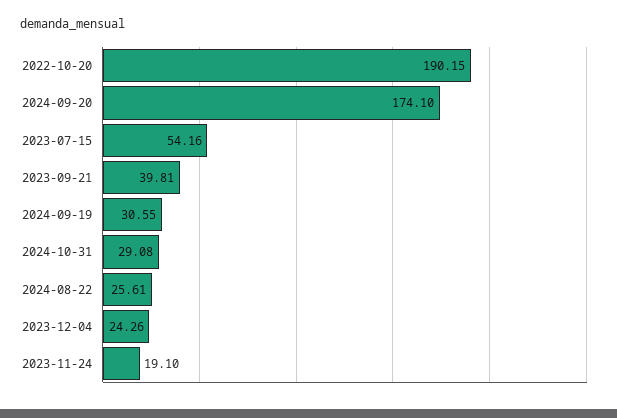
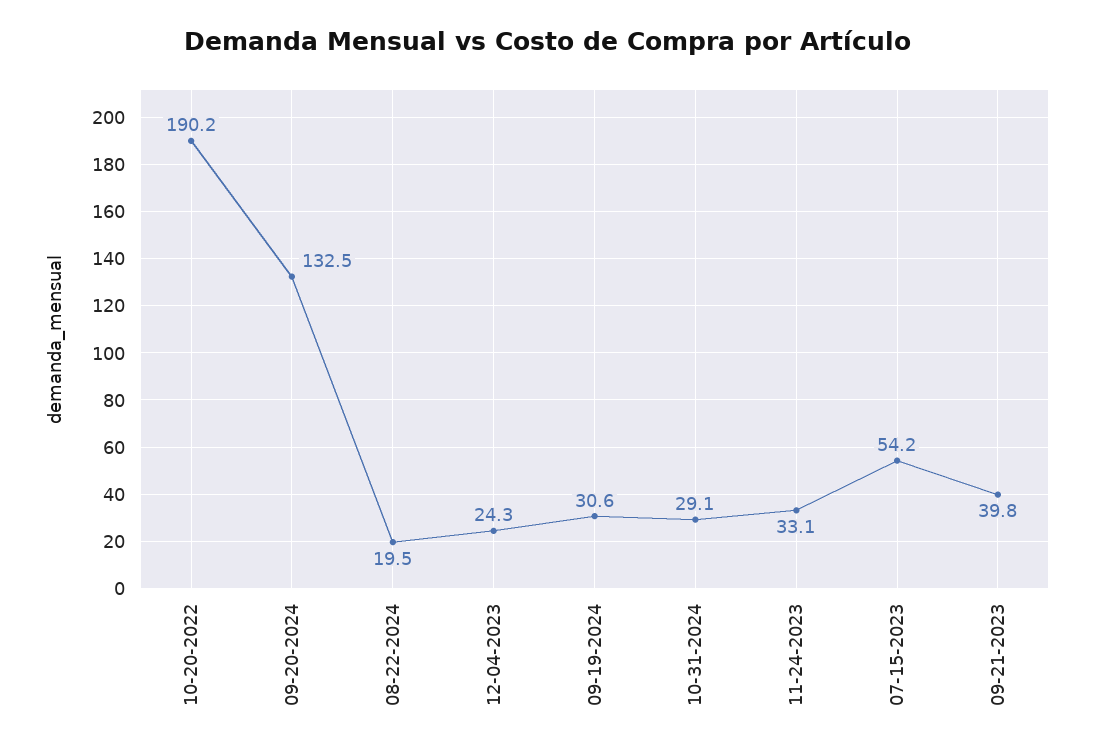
2024-09-20: 174.1 -> 132.5
2024-08-22: 25.61 -> 19.5
2023-11-24: 19.1 -> 33.1

